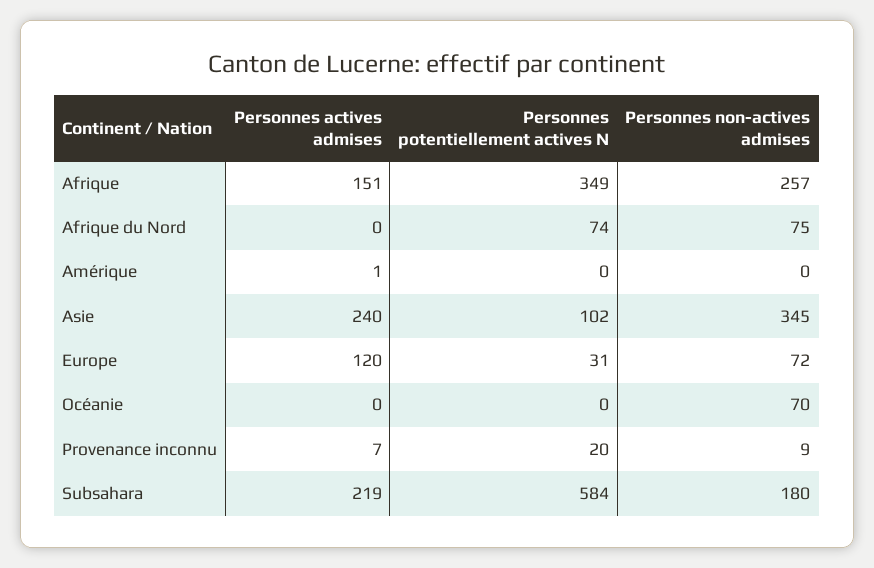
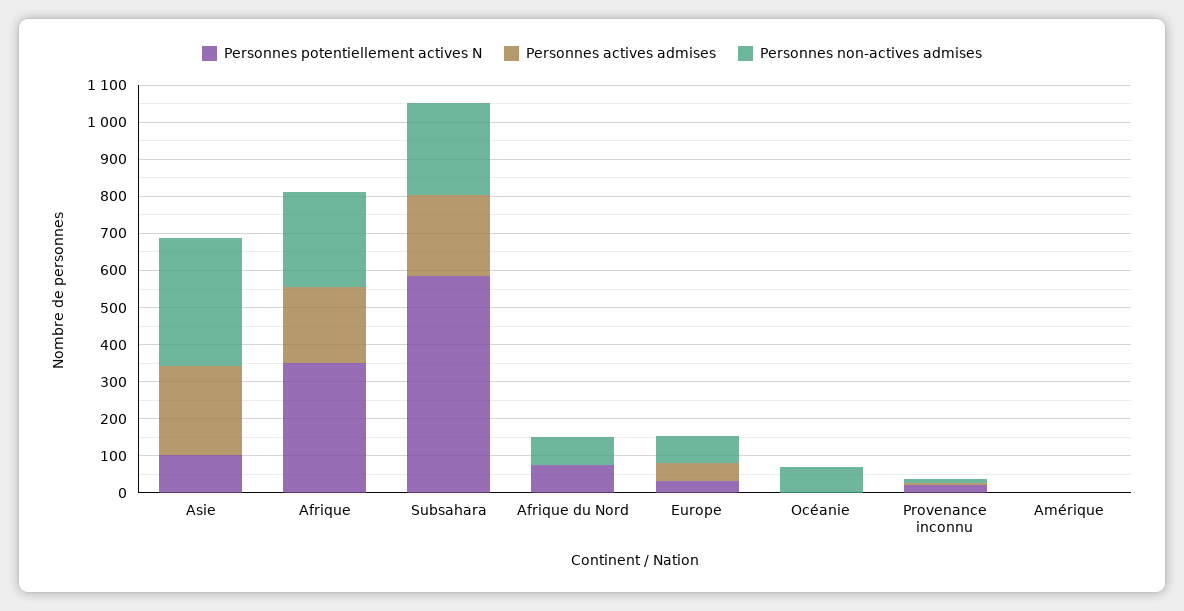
Personnes actives admises, Afrique: 151 -> 200
Personnes actives admises, Europe: 120 -> 50
Personnes non-actives admises, Subsahara: 180 -> 250

